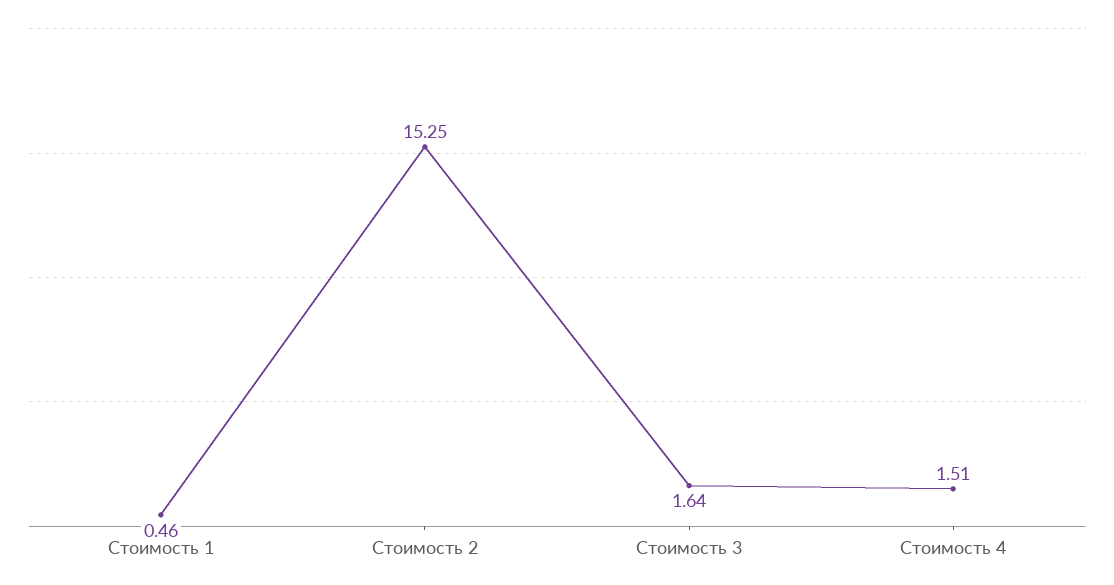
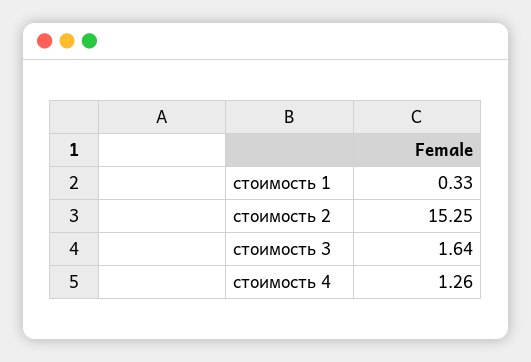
Стоимость 1: 0.46 -> 0.33
Стоимость 4: 1.51 -> 1.26

